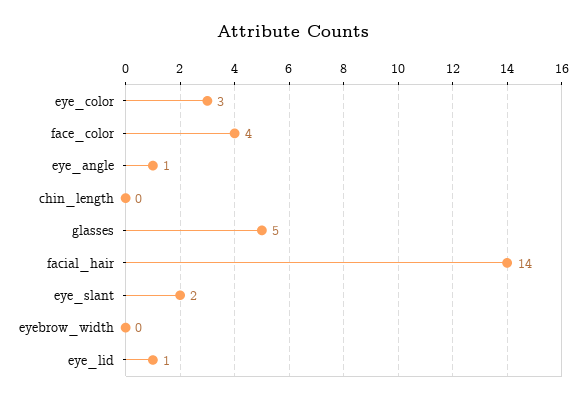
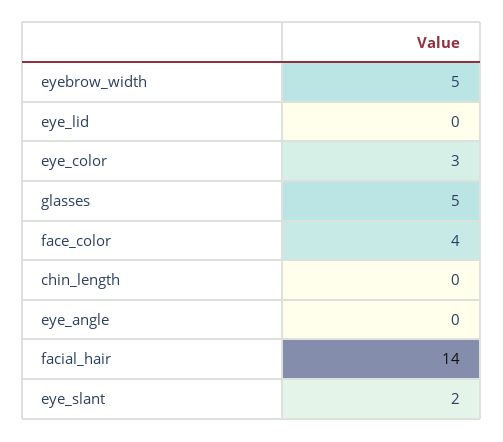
eye_angle: 1 -> 0
eyebrow_width: 0 -> 5
eye_lid: 1 -> 0

